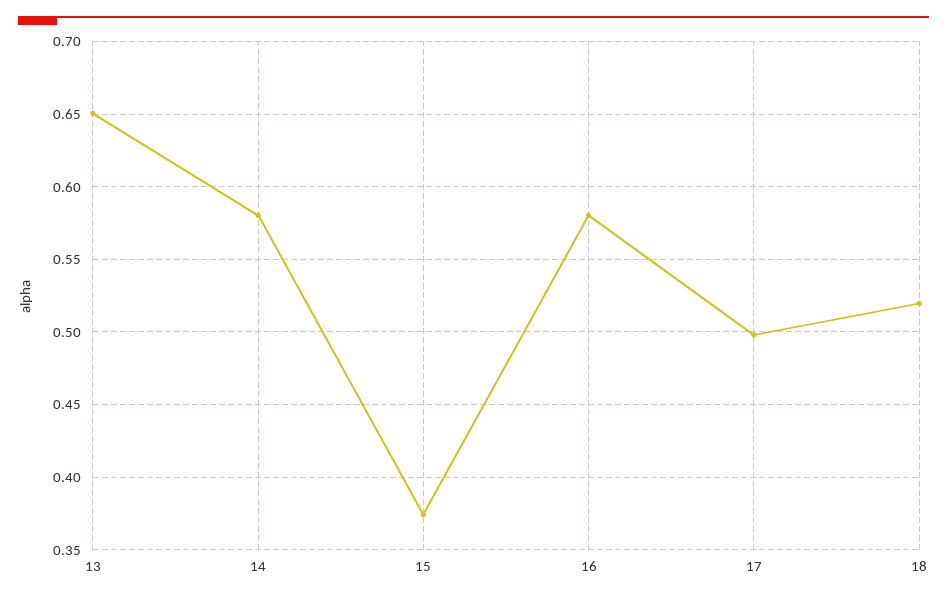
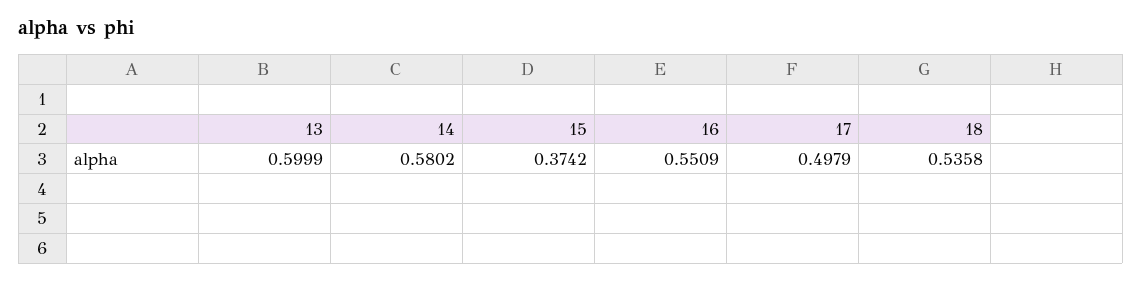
13: 0.65 -> 0.5999
16: 0.58 -> 0.5509
18: 0.52 -> 0.5358

